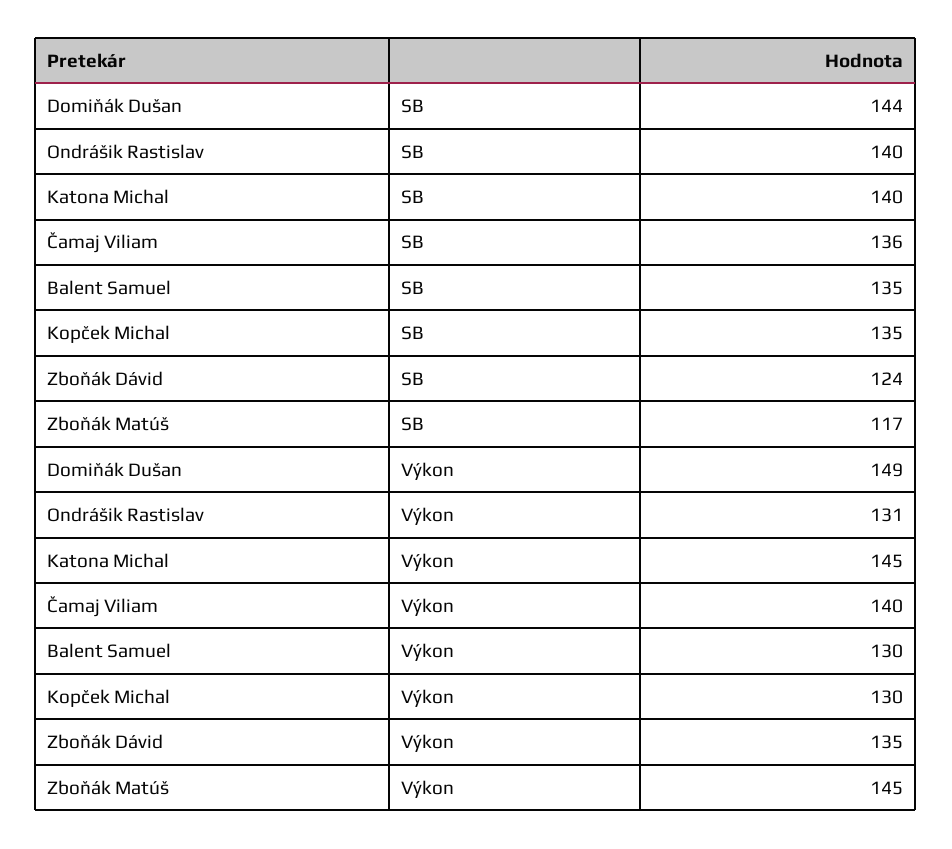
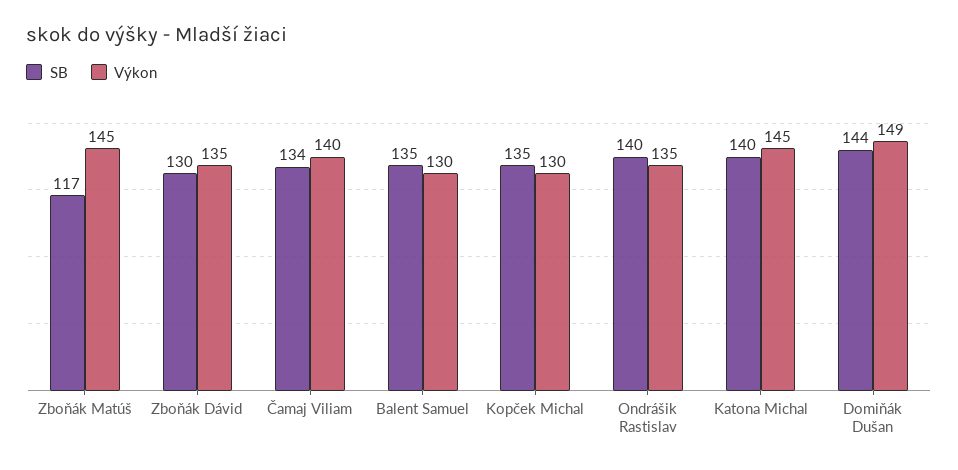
SB, Čamaj Viliam: 136 -> 134
SB, Zboňák Dávid: 124 -> 130
Výkon, Ondrášik Rastislav: 131 -> 135

